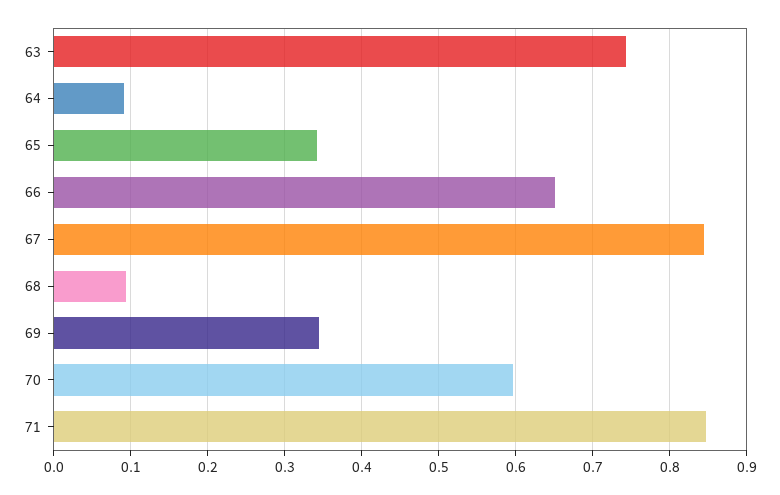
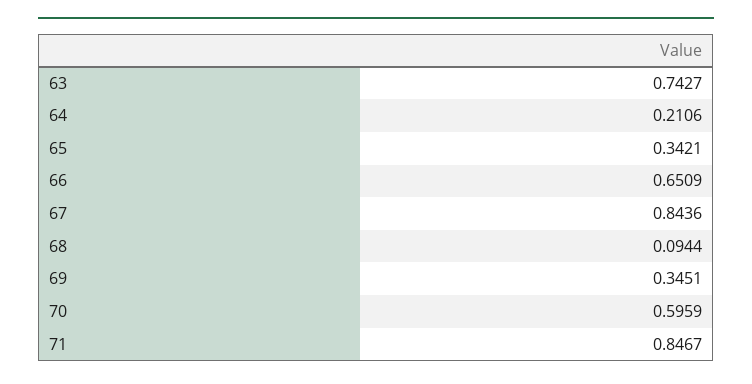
64: 0.09 -> 0.2106

